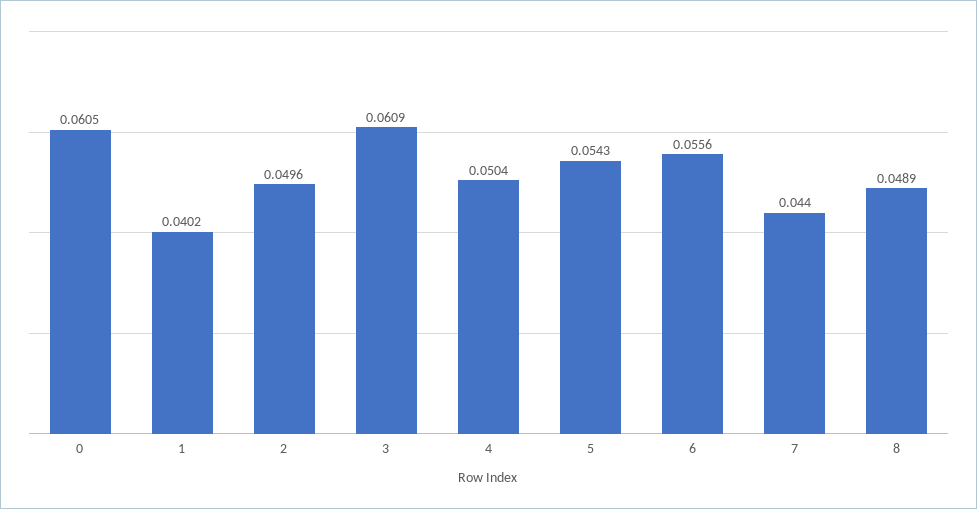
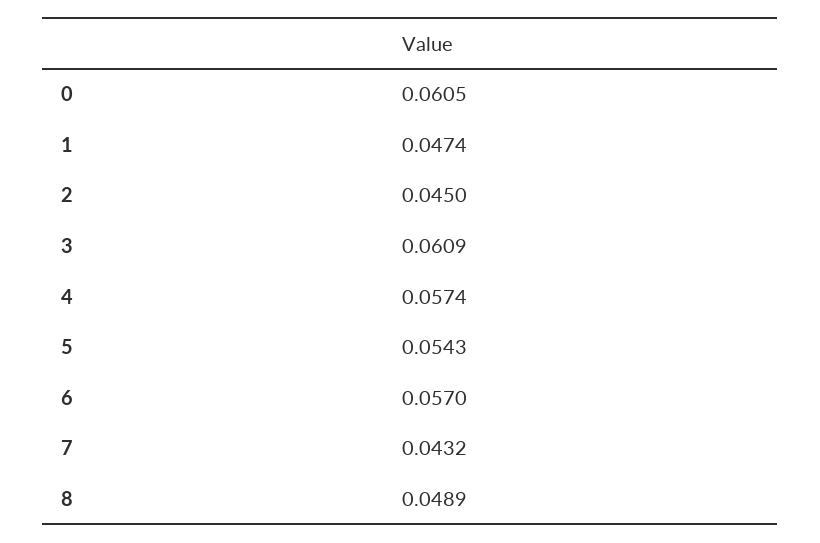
1: 0.0402 -> 0.0474
2: 0.0496 -> 0.045
4: 0.0504 -> 0.0574
6: 0.0556 -> 0.057
7: 0.044 -> 0.0432

